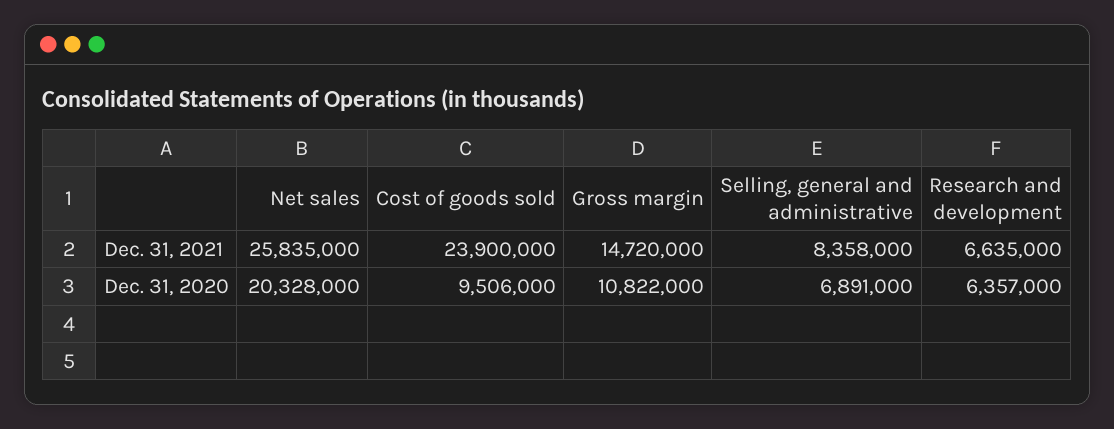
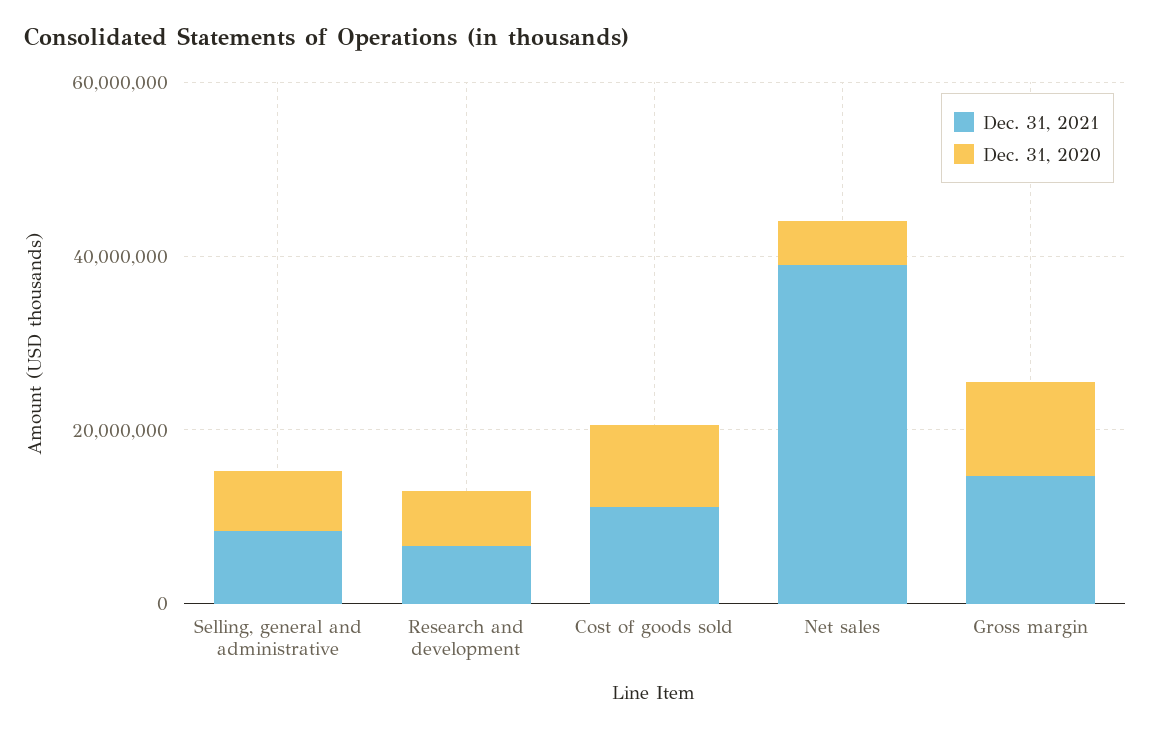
Dec. 31, 2021, Net sales: 25835000 -> 40000000
Dec. 31, 2021, Cost of goods sold: 23900000 -> 10000000
Dec. 31, 2020, Net sales: 20328000 -> 5000000

